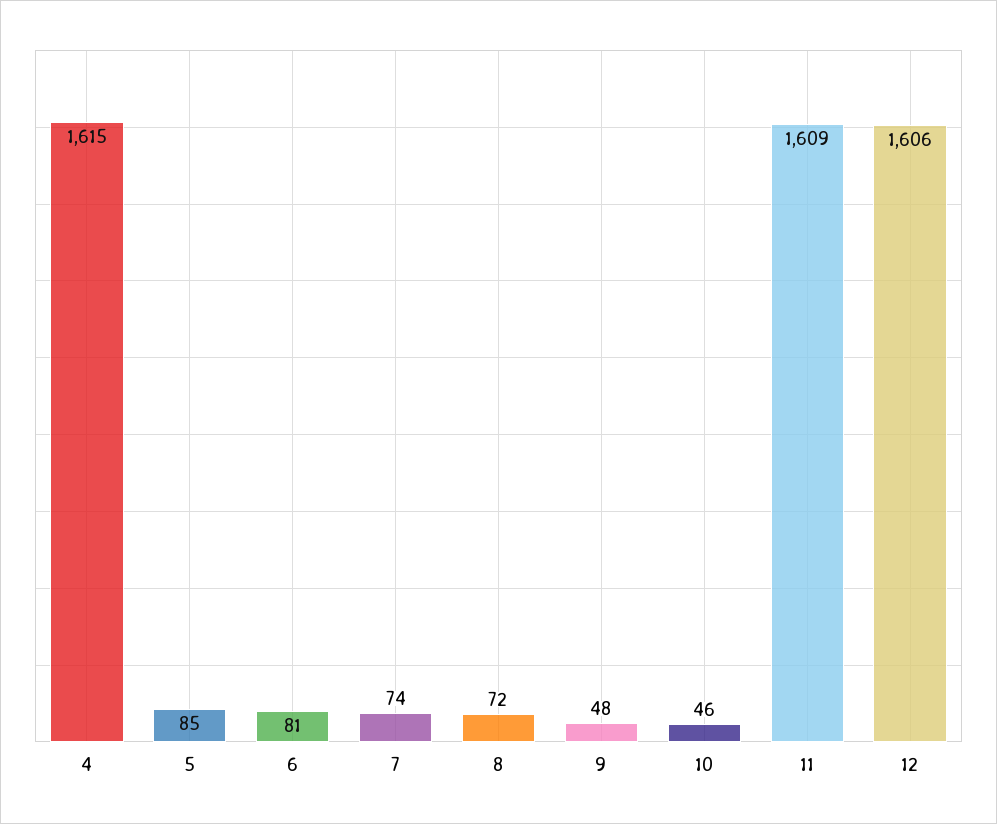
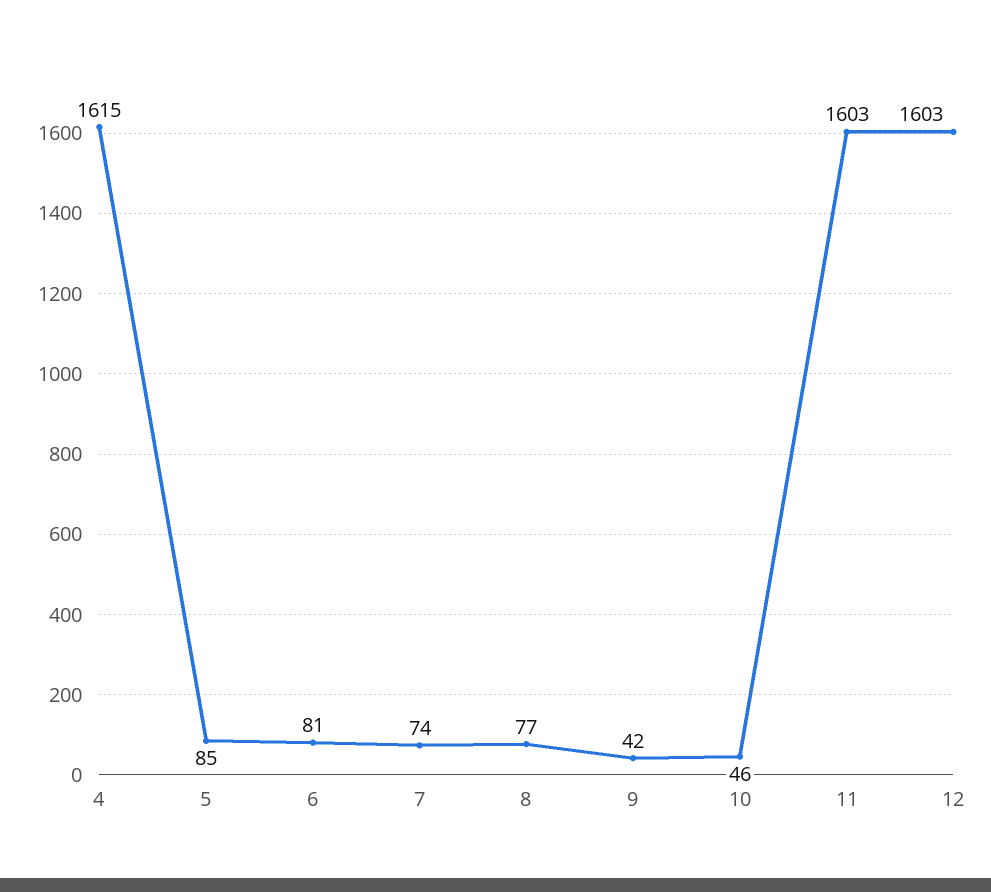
8: 72 -> 77
9: 48 -> 42
11: 1609 -> 1603
12: 1606 -> 1603

